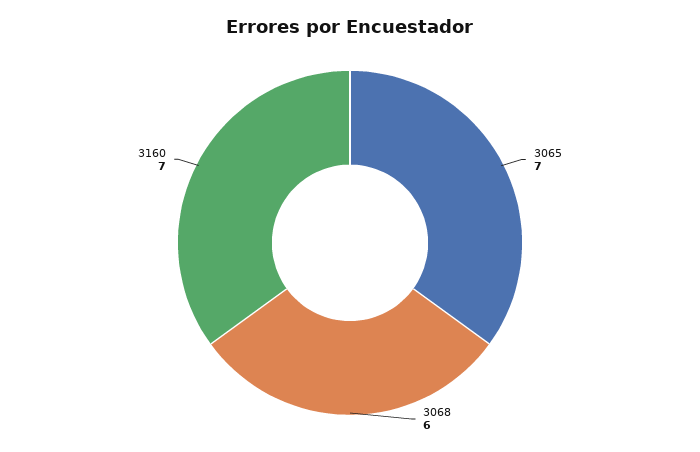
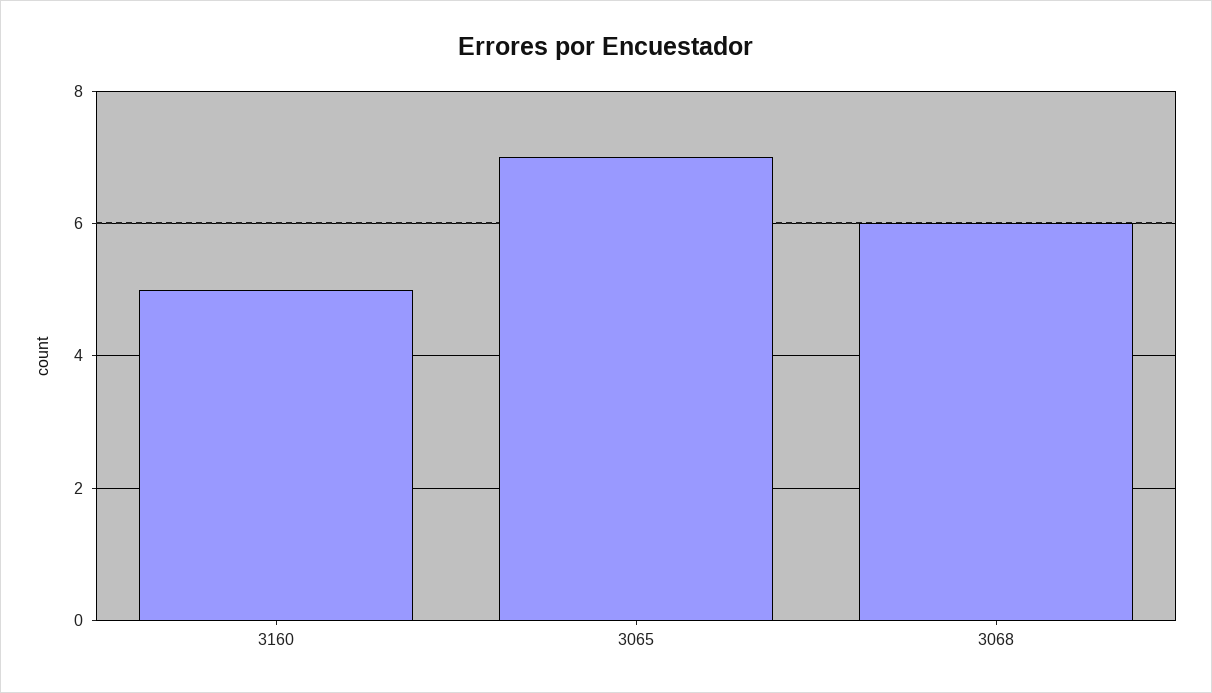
3160: 7 -> 5

